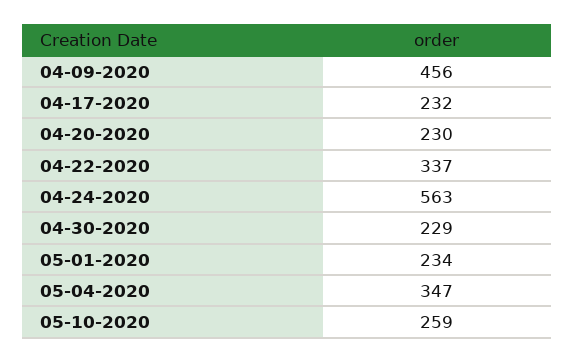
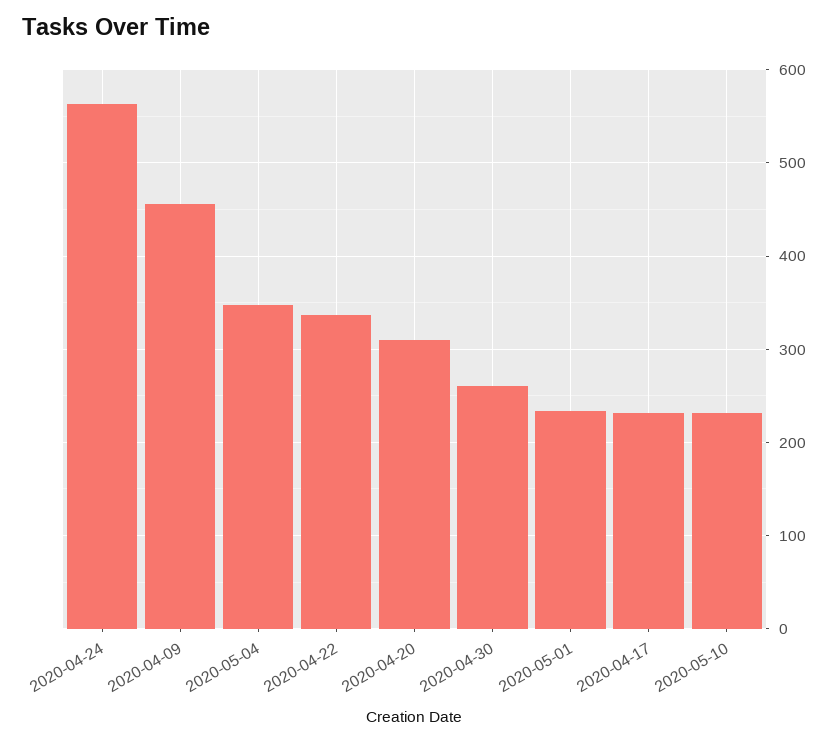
04-20-2020: 230 -> 310
04-30-2020: 229 -> 260
05-10-2020: 259 -> 230

